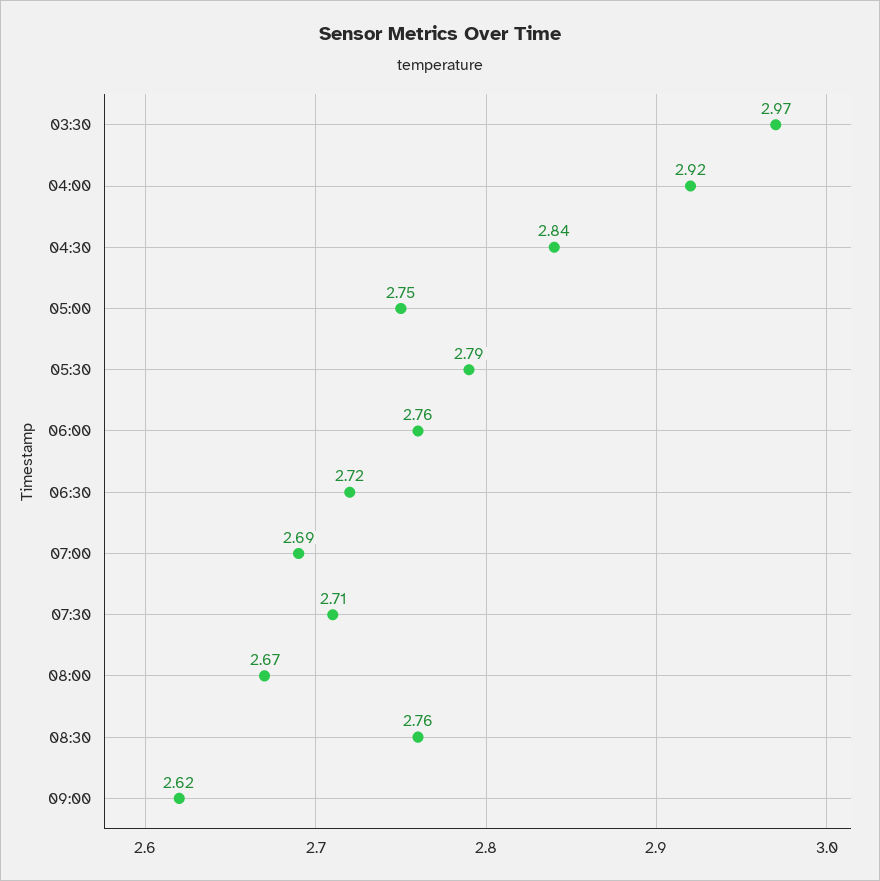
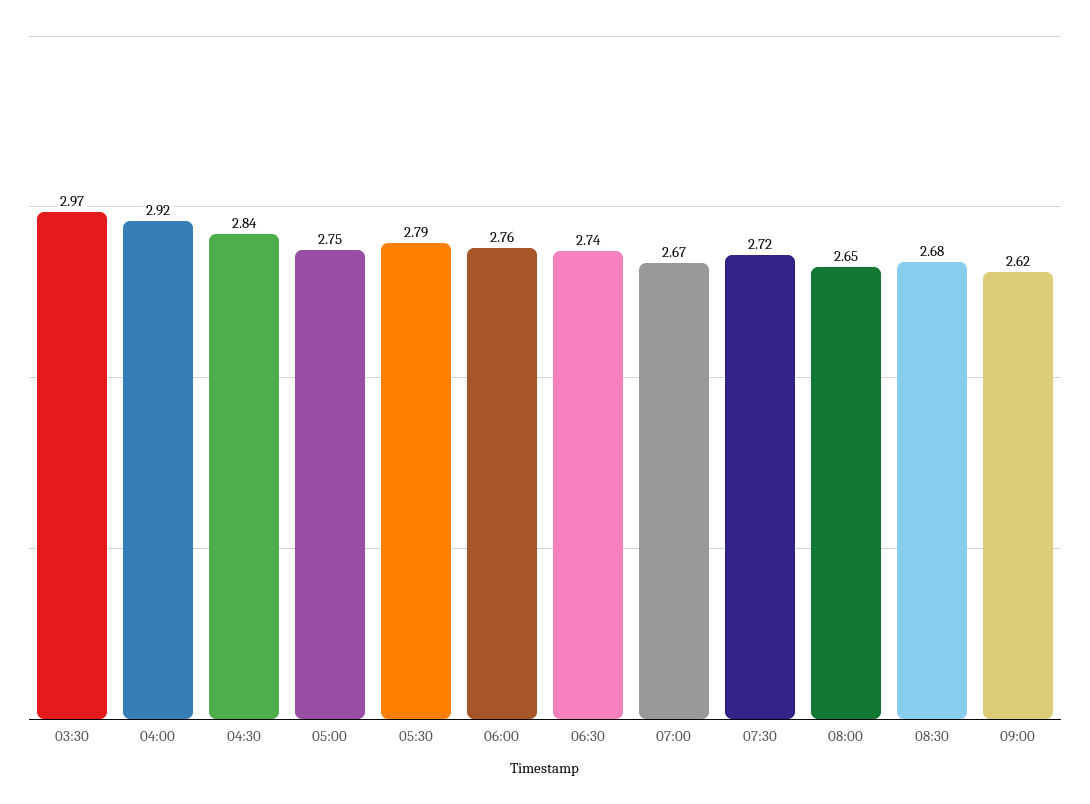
06:30: 2.72 -> 2.74
07:00: 2.69 -> 2.67
07:30: 2.71 -> 2.72
08:00: 2.67 -> 2.65
08:30: 2.76 -> 2.68

